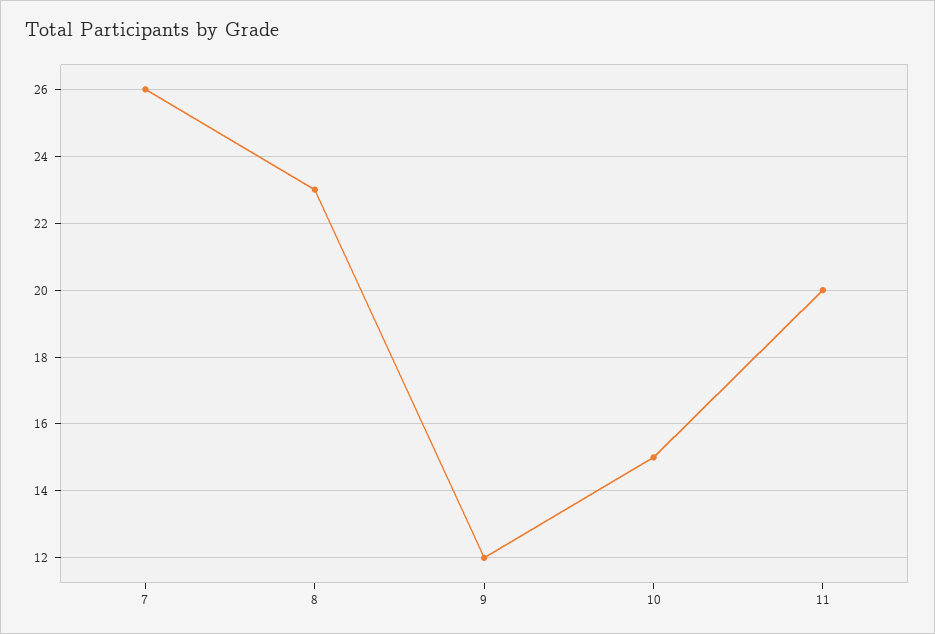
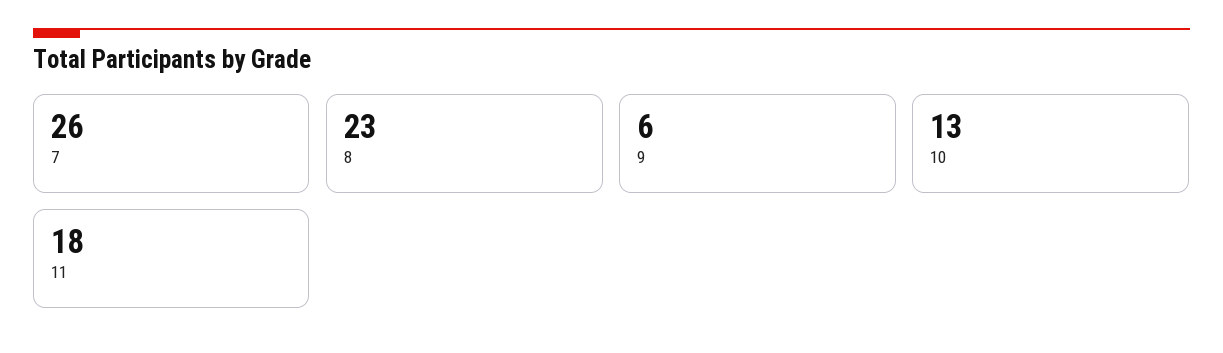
9: 12 -> 6
10: 15 -> 13
11: 20 -> 18

